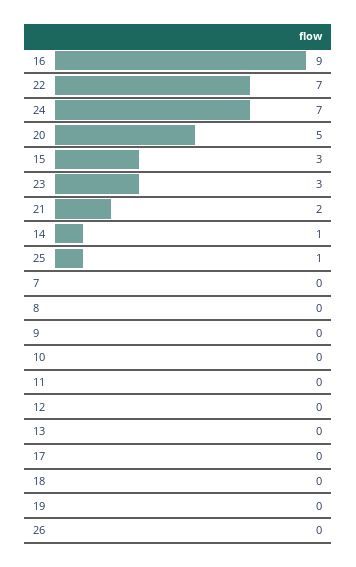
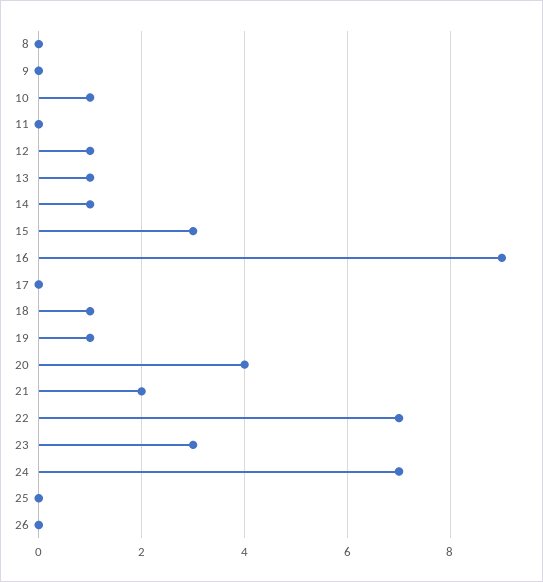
20: 5 -> 4
25: 1 -> 0
7: 0 -> none
10: 0 -> 1
12: 0 -> 1
13: 0 -> 1
18: 0 -> 1
19: 0 -> 1

